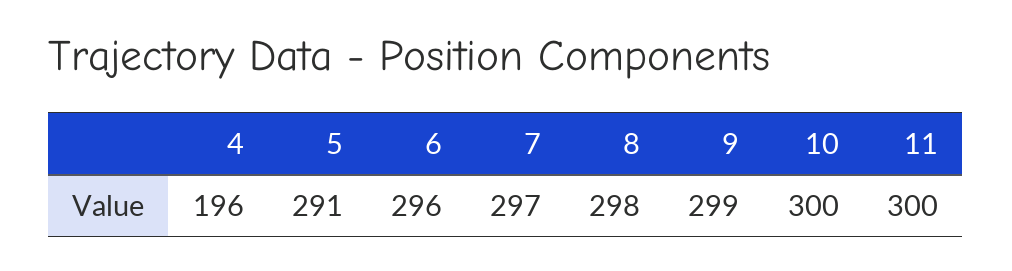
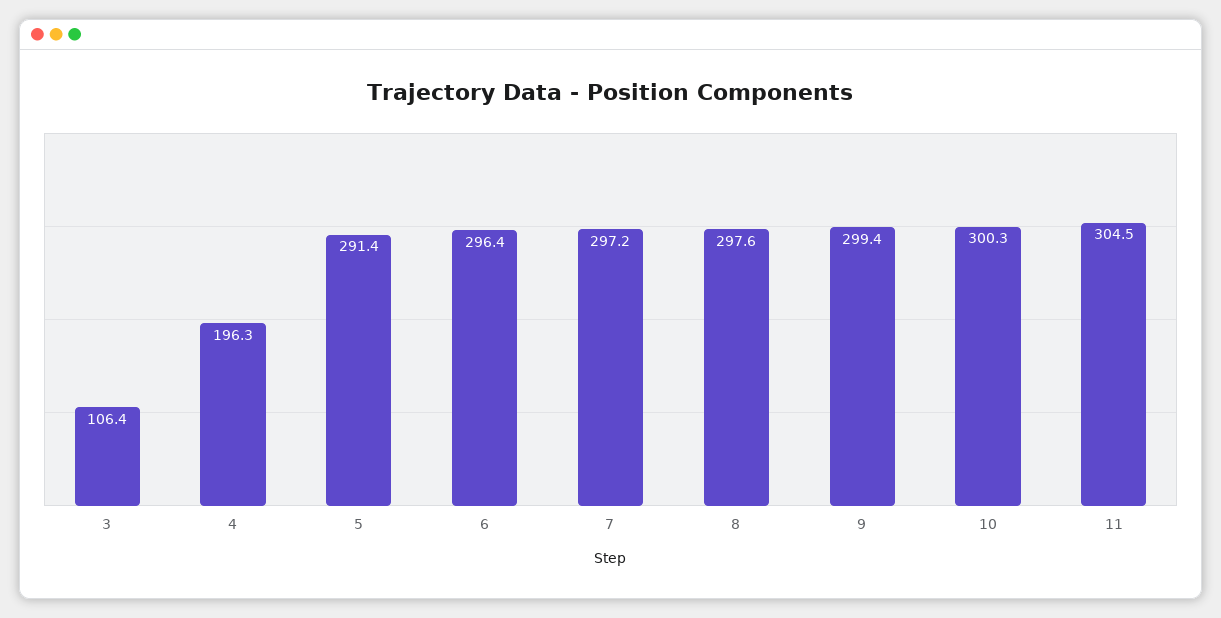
11: 300 -> 304.5
3: none -> 106.4

